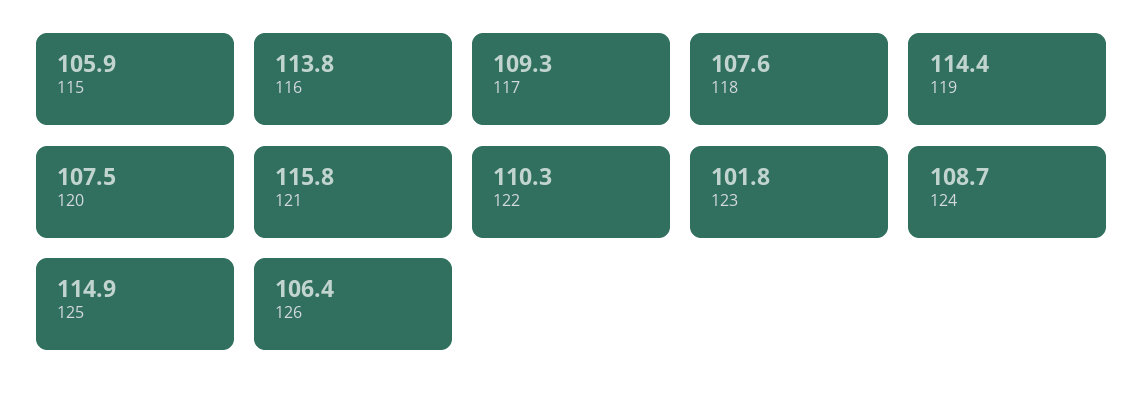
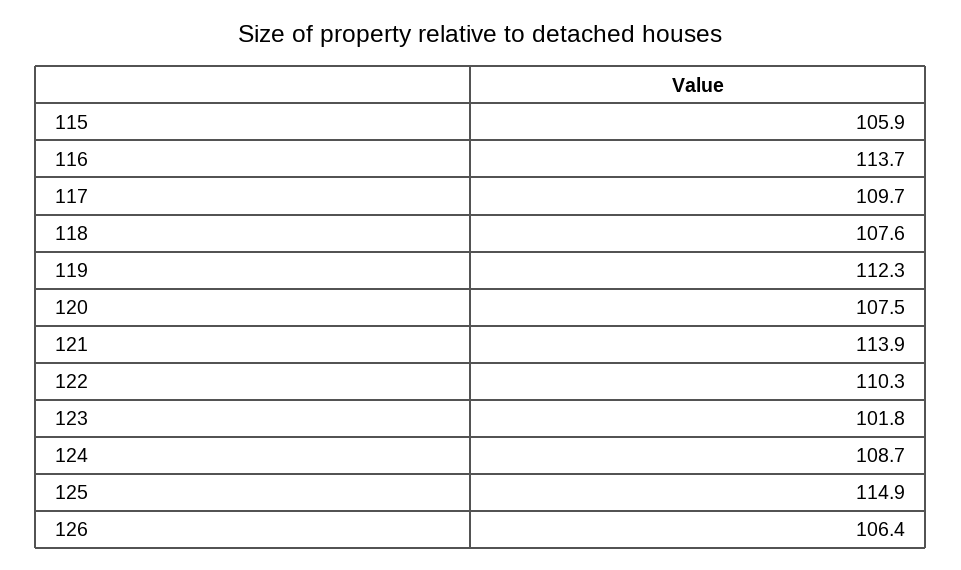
116: 113.8 -> 113.7
117: 109.3 -> 109.7
119: 114.4 -> 112.3
121: 115.8 -> 113.9

